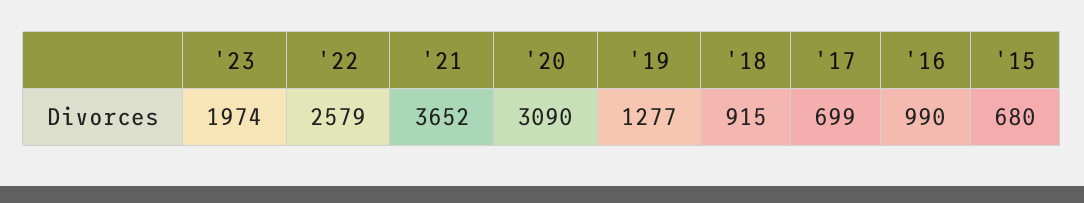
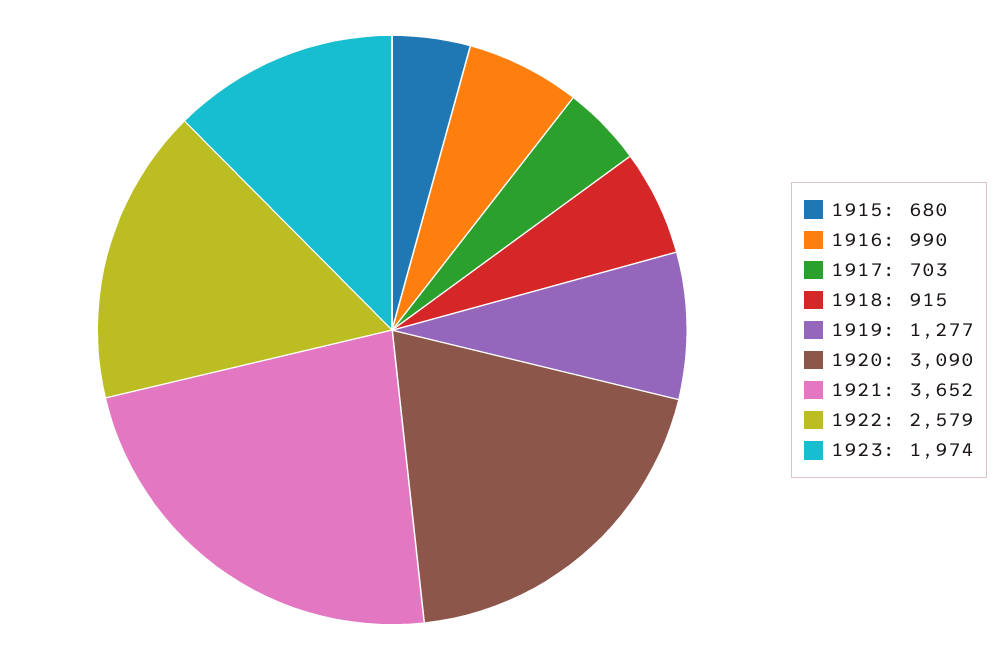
'17: 699 -> 703

